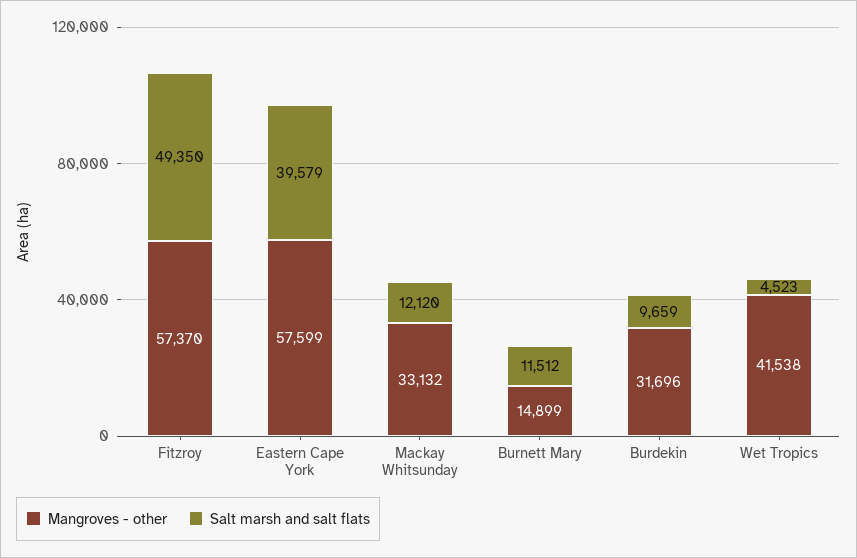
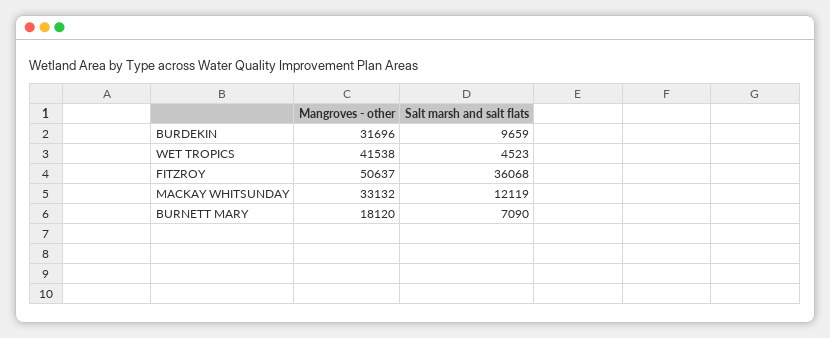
Mangroves - other, Fitzroy: 57370 -> 50637
Salt marsh and salt flats, Fitzroy: 49350 -> 36068
Mangroves - other, Eastern Cape York: 57599 -> none
Salt marsh and salt flats, Eastern Cape York: 39579 -> none
Salt marsh and salt flats, Mackay Whitsunday: 12120 -> 12119
Mangroves - other, Burnett Mary: 14899 -> 18120
Salt marsh and salt flats, Burnett Mary: 11512 -> 7090

